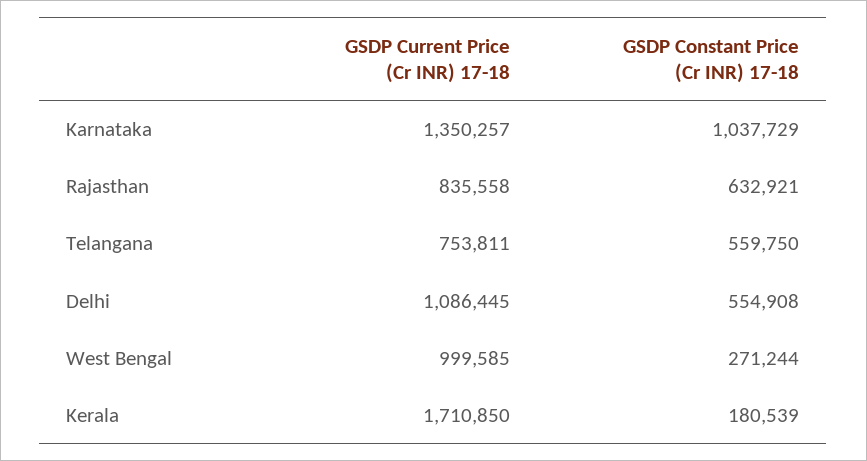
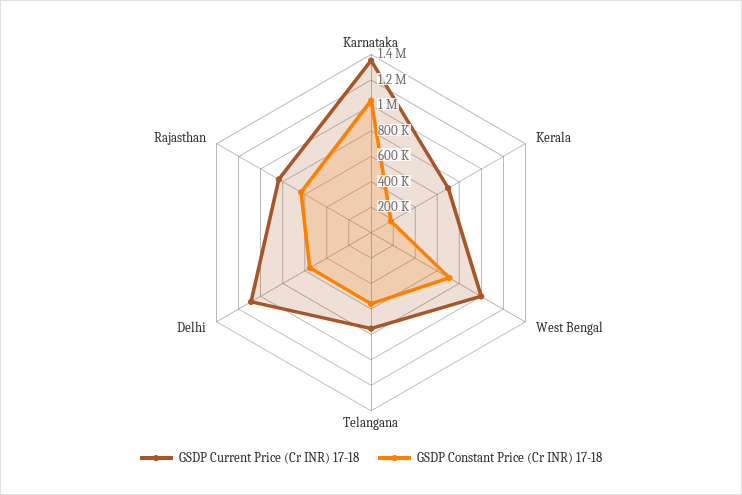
GSDP Constant Price (Cr INR) 17-18, West Bengal: 271244 -> 700000
GSDP Current Price (Cr INR) 17-18, Kerala: 1710850 -> 700000

